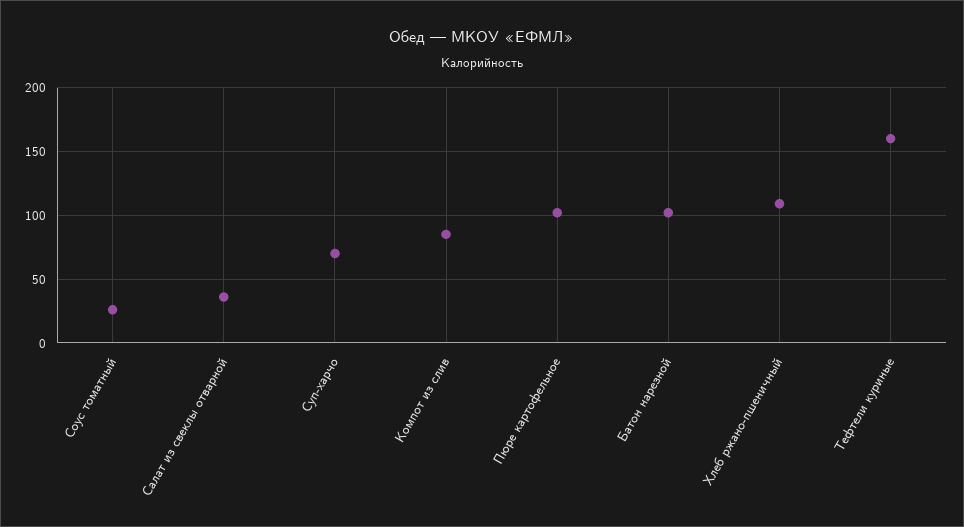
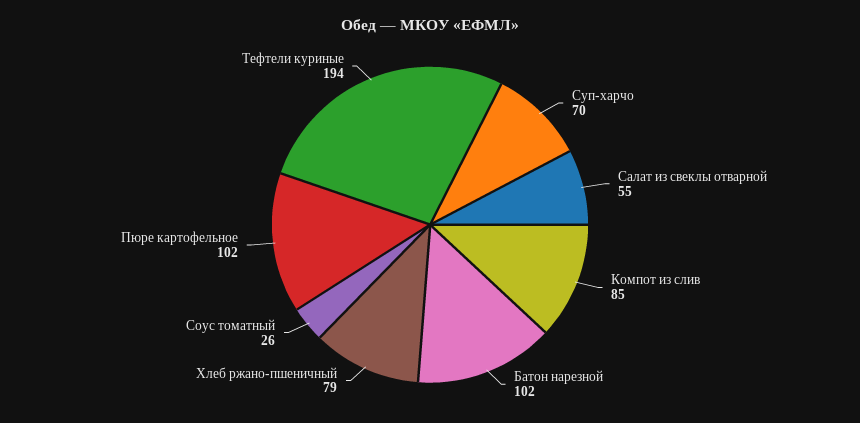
Салат из свеклы отварной: 35 -> 55
Хлеб ржано-пшеничный: 110 -> 79
Тефтели куриные: 160 -> 194

